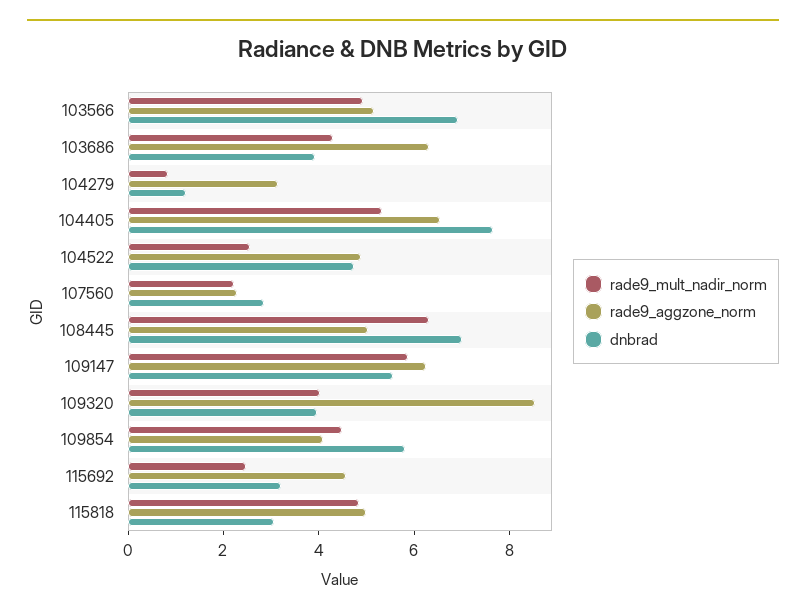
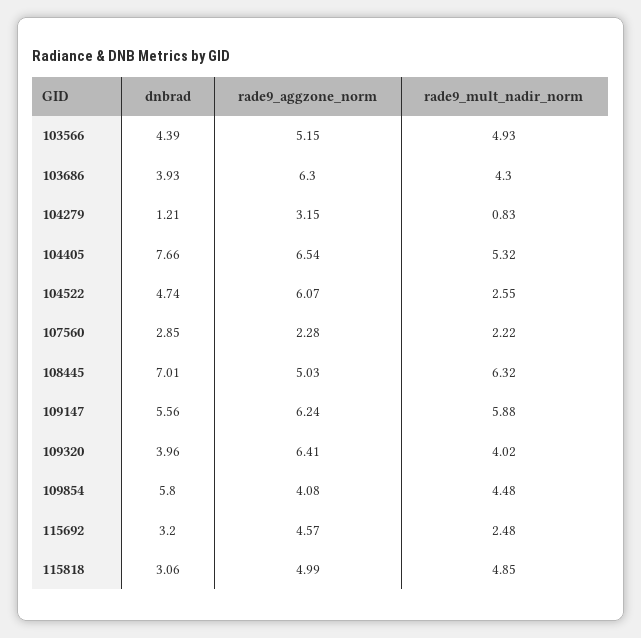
dnbrad, 103566: 7 -> 4.39
rade9_aggzone_norm, 104522: 5 -> 6.07
rade9_aggzone_norm, 109320: 8.5 -> 6.41

